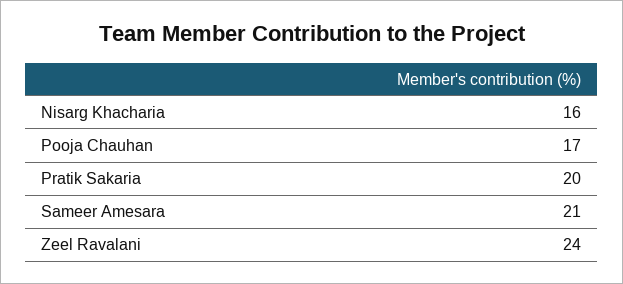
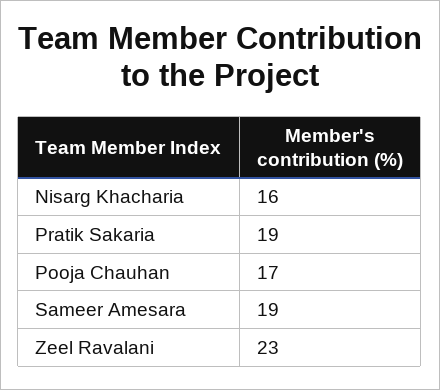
Pratik Sakaria: 20 -> 19
Sameer Amesara: 21 -> 19
Zeel Ravalani: 24 -> 23

